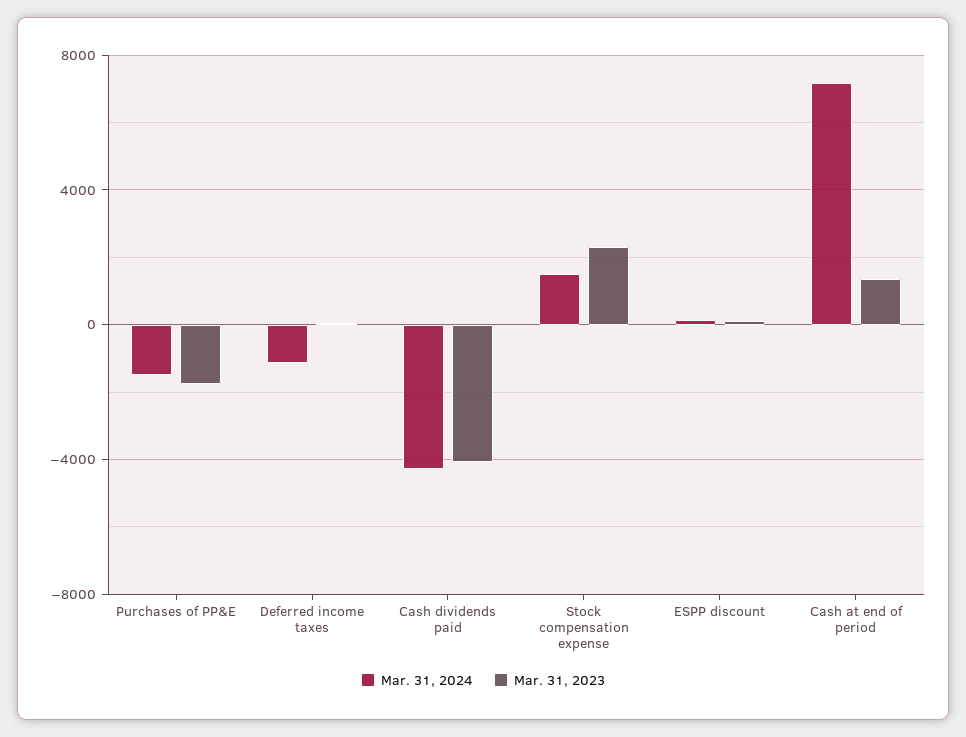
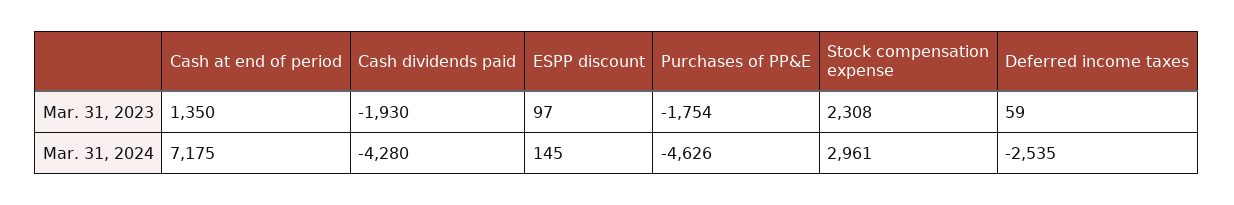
Mar. 31, 2024, Purchases of PP&E: -1500 -> -4626
Mar. 31, 2024, Deferred income taxes: -1000 -> -2535
Mar. 31, 2023, Cash dividends paid: -4000 -> -1930
Mar. 31, 2024, Stock compensation expense: 1500 -> 2961

